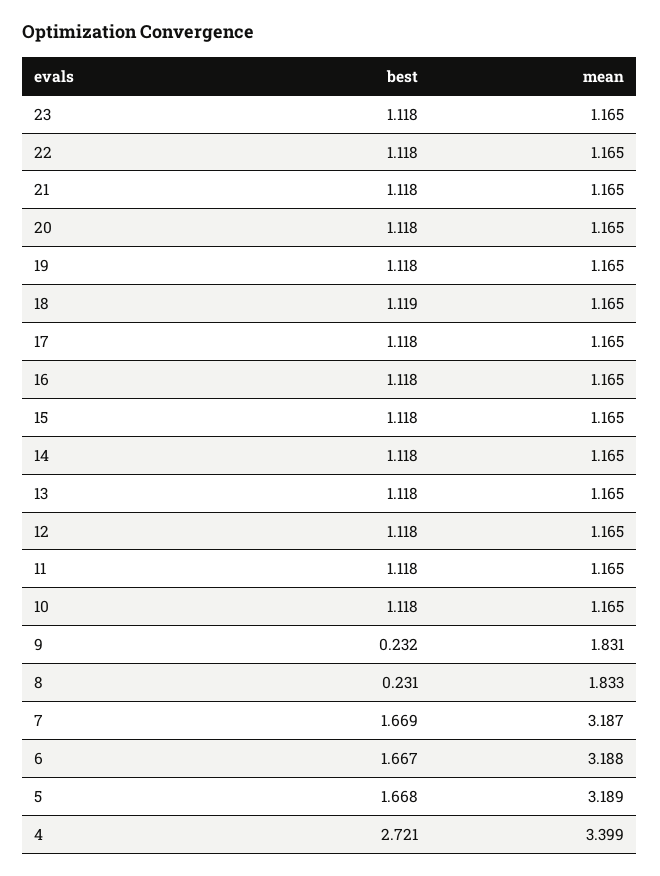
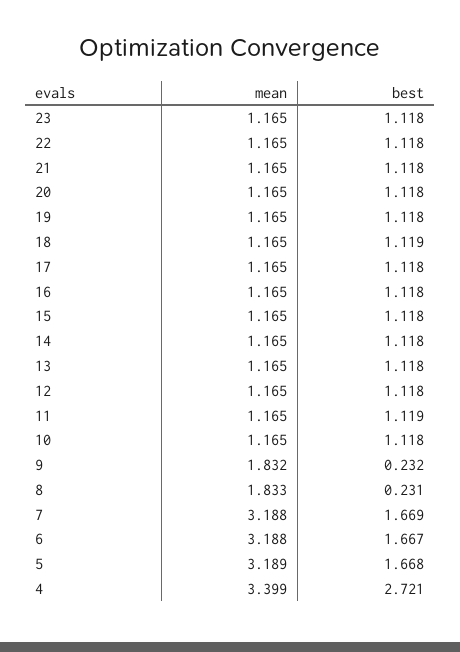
best, 11: 1.118 -> 1.119
mean, 9: 1.831 -> 1.832
mean, 7: 3.187 -> 3.188

